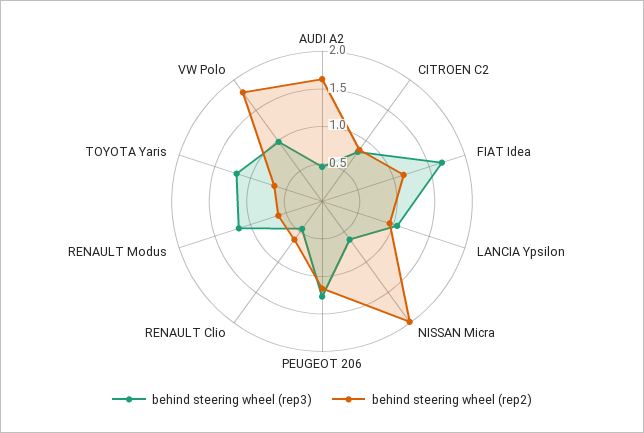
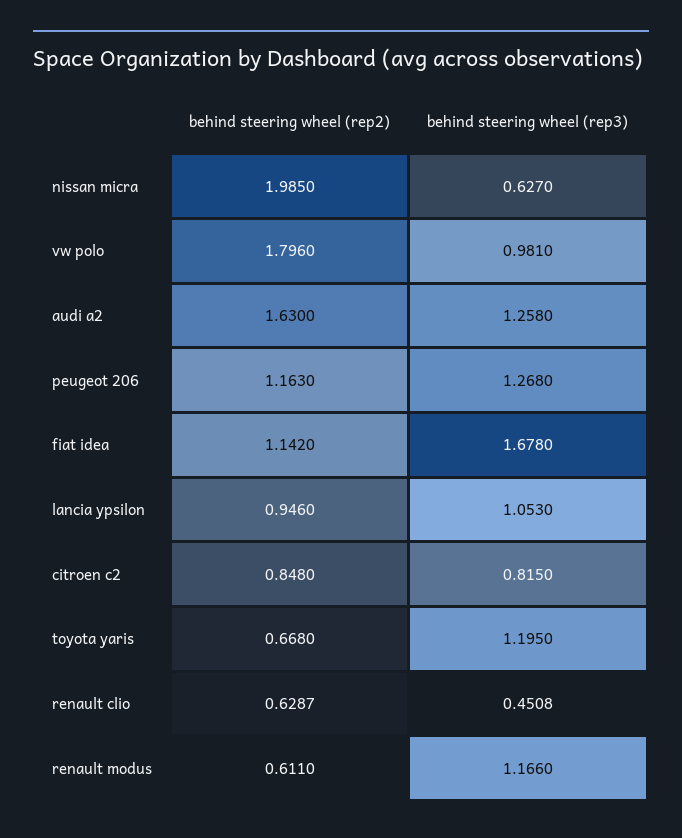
behind steering wheel (rep3), AUDI A2: 0.5 -> 1.258

